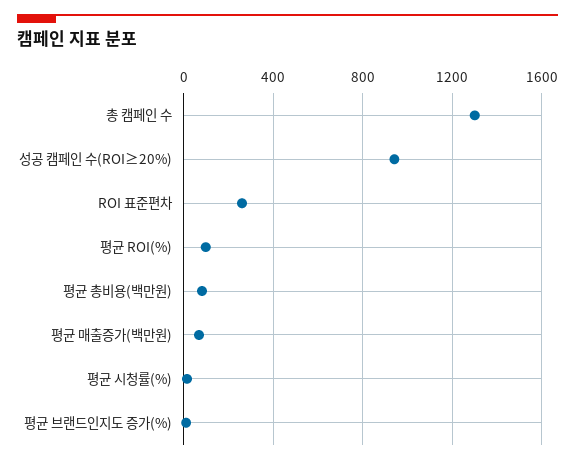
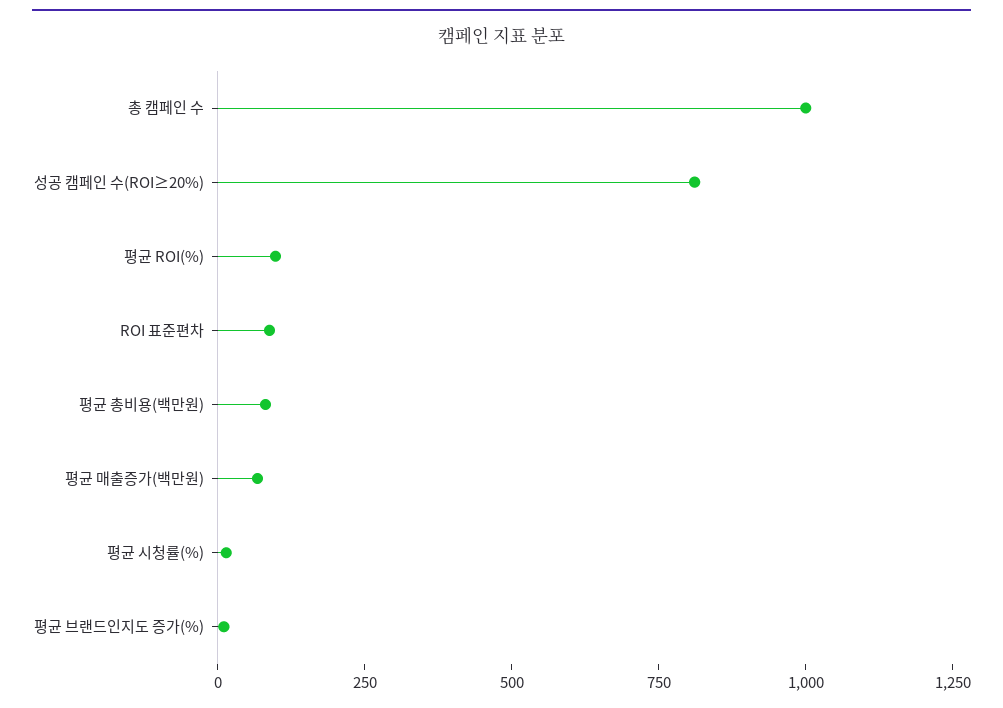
총 캠페인 수: 1300 -> 1000
성공 캠페인 수(ROI≥20%): 950 -> 800
ROI 표준편차: 250 -> 100

